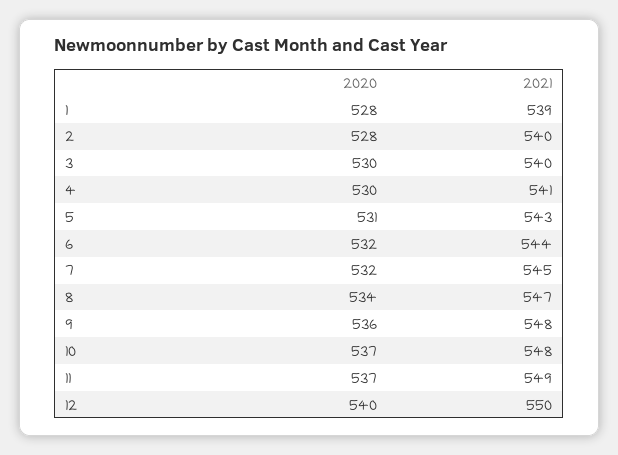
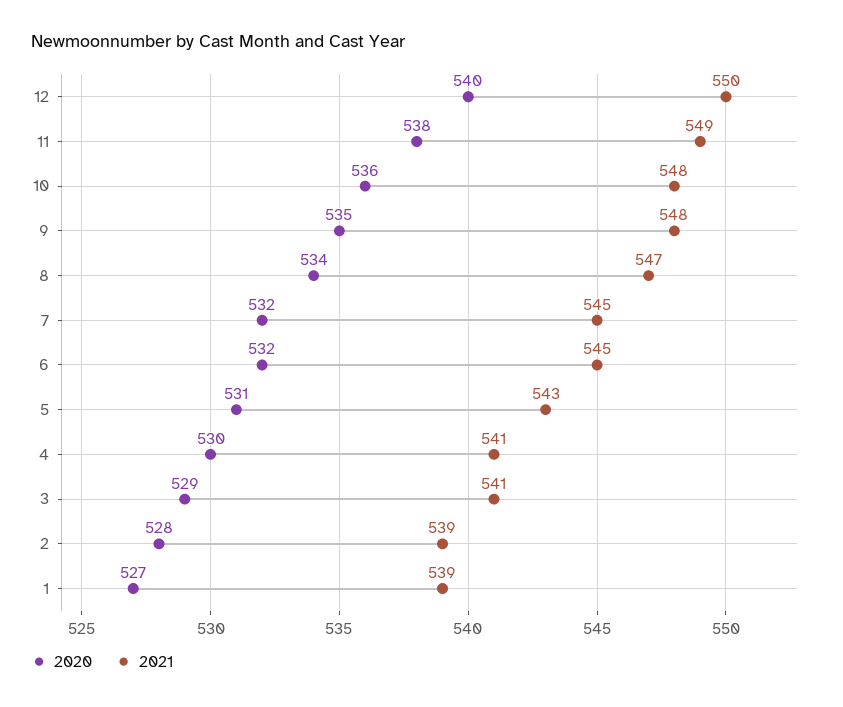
2020, 1: 528 -> 527
2021, 2: 540 -> 539
2020, 3: 530 -> 529
2021, 3: 540 -> 541
2021, 6: 544 -> 545
2020, 9: 536 -> 535
2020, 10: 537 -> 536
2020, 11: 537 -> 538

